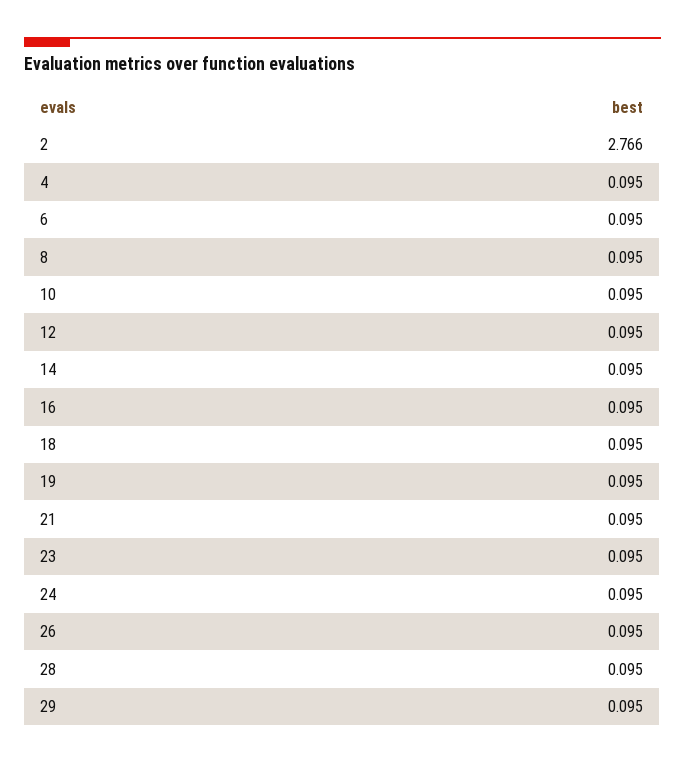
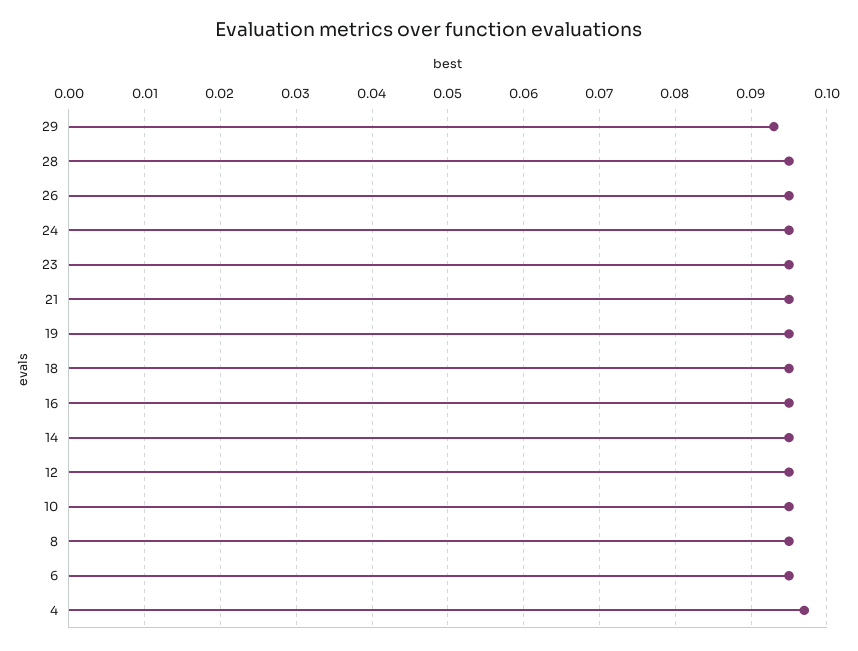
2: 2.766 -> none
4: 0.095 -> 0.097
29: 0.095 -> 0.093

